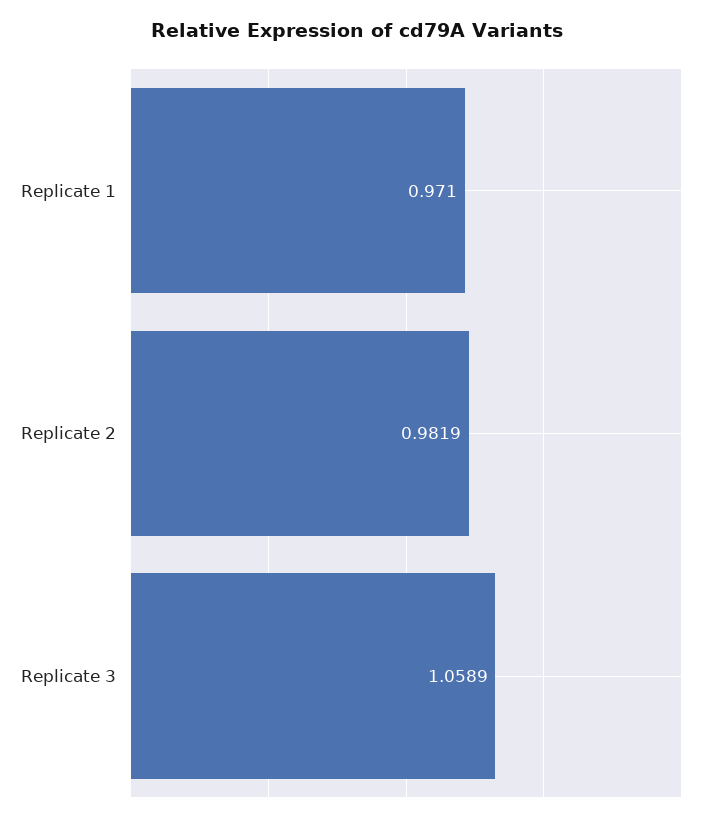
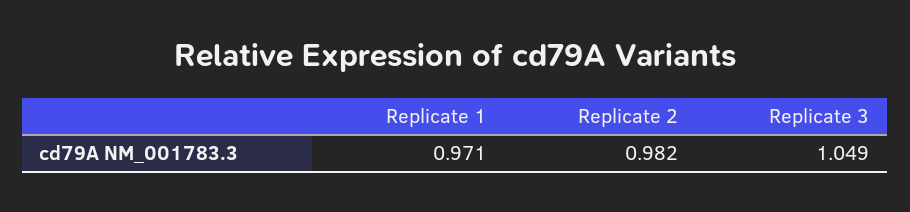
Replicate 3: 1.0589 -> 1.049

